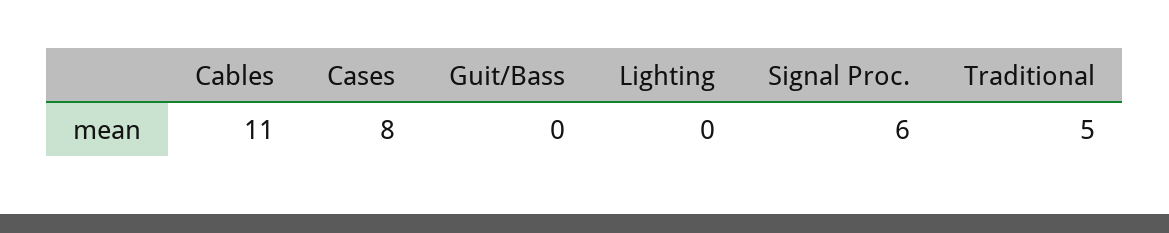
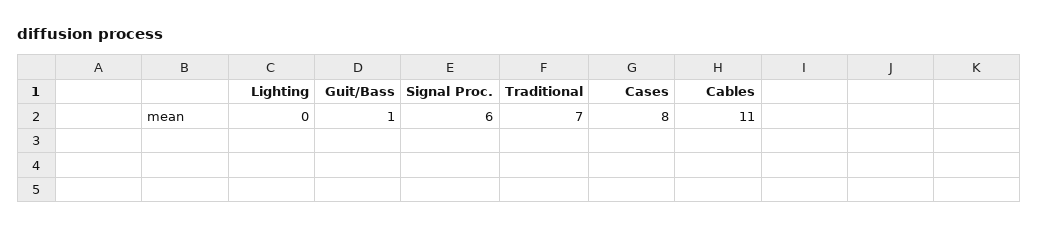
Guit/Bass: 0 -> 1
Traditional: 5 -> 7

